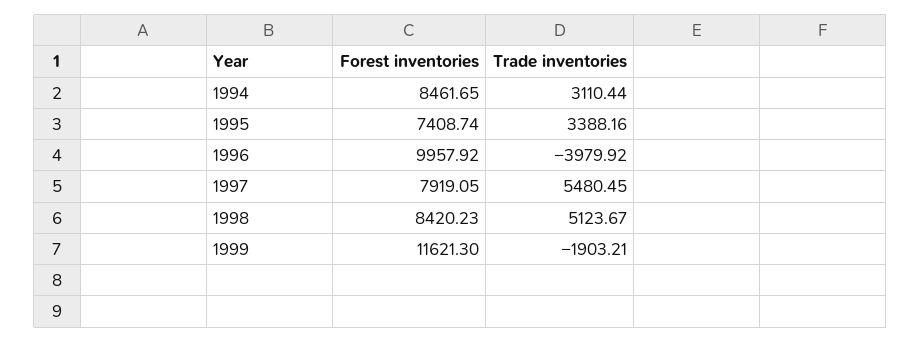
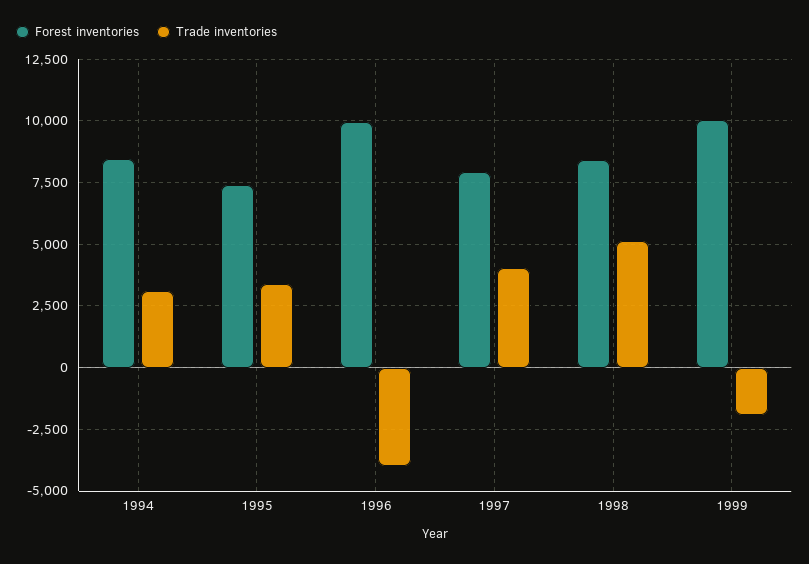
Trade inventories, 1997: 5480.45 -> 4000
Forest inventories, 1999: 11621.3 -> 10000

